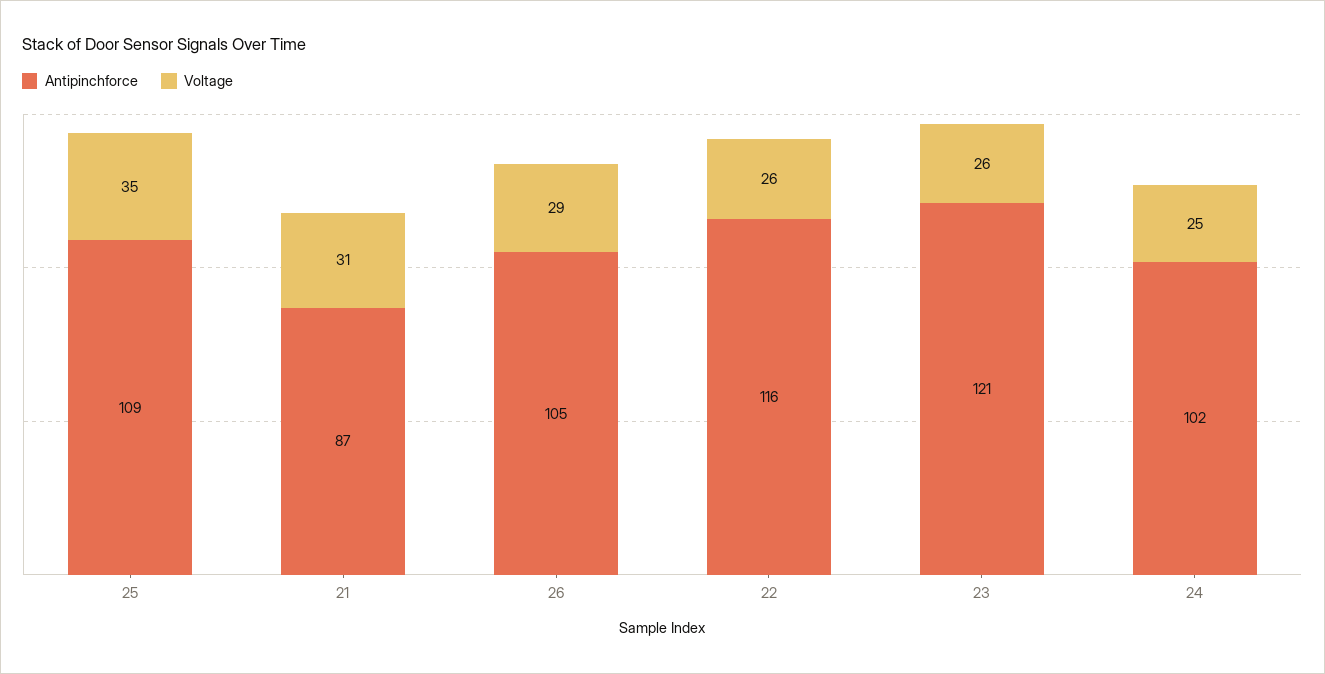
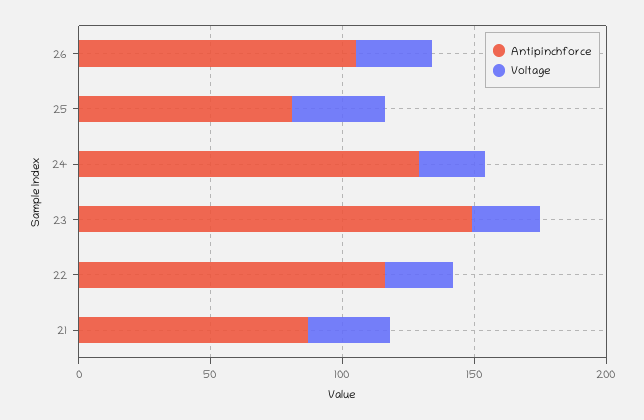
Antipinchforce, 25: 109 -> 80
Antipinchforce, 23: 121 -> 150
Antipinchforce, 24: 102 -> 130

